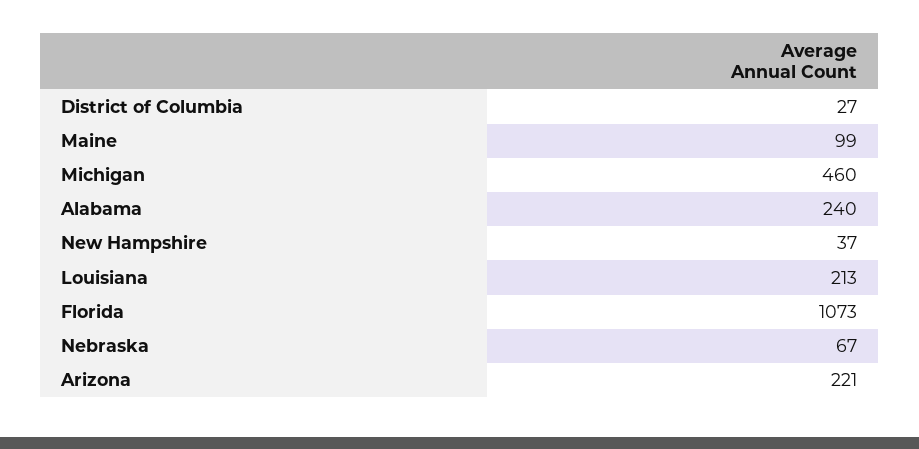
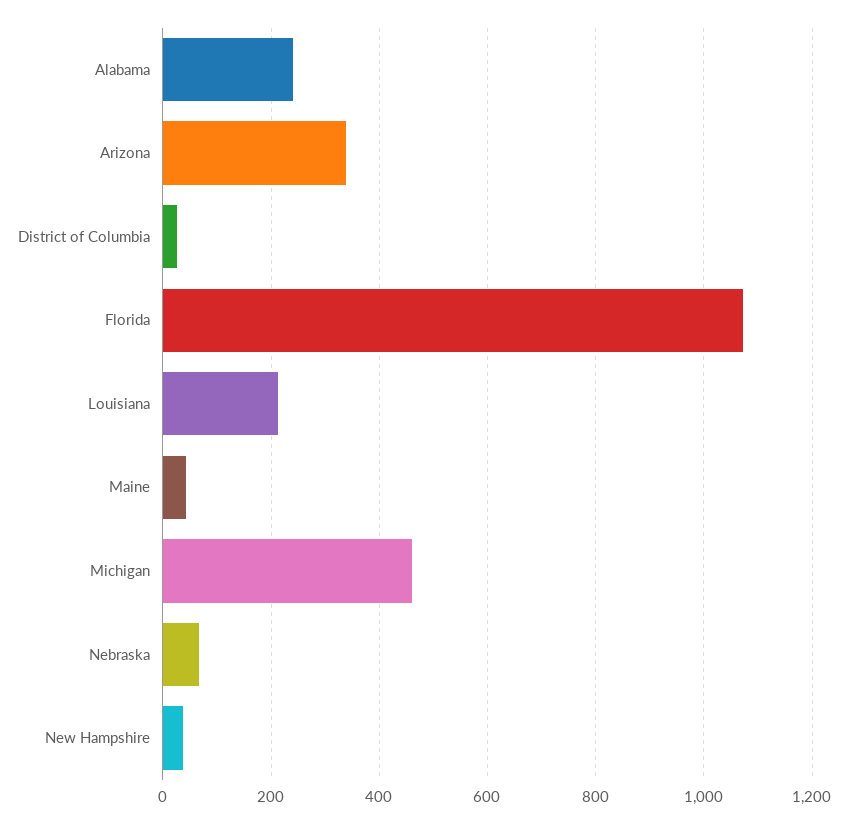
Maine: 99 -> 40
Arizona: 221 -> 340

